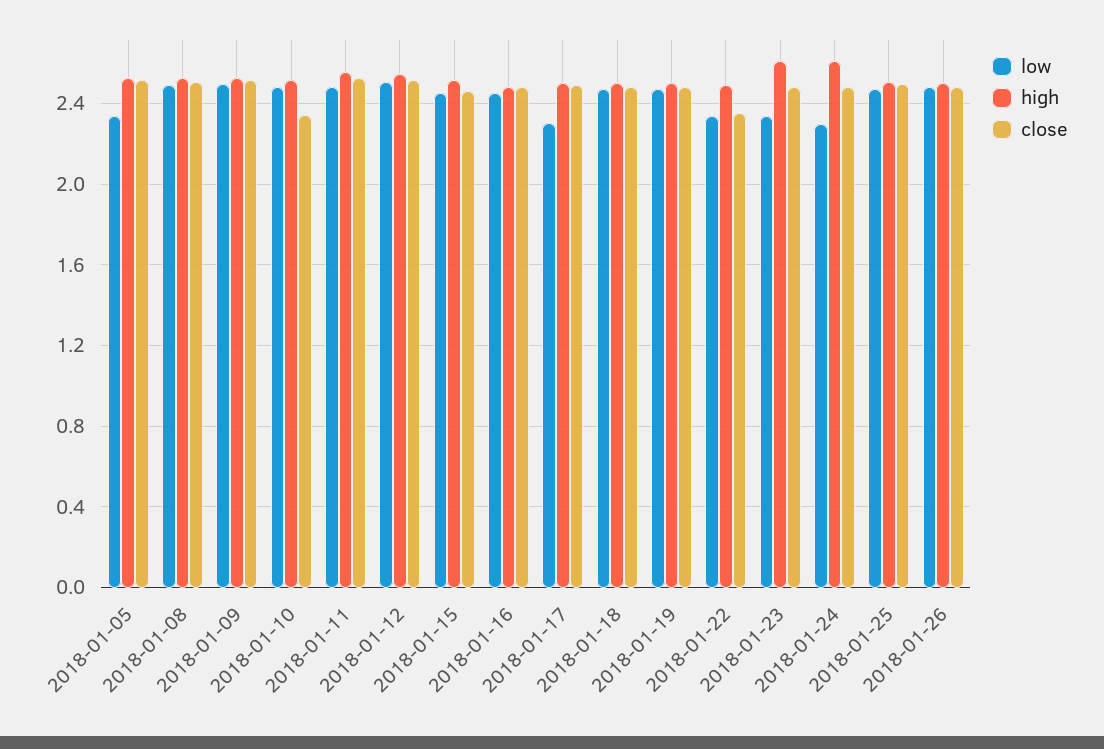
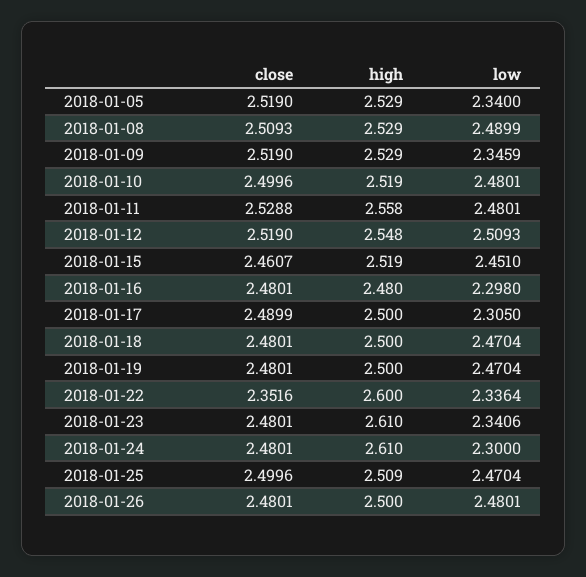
low, 2018-01-09: 2.5 -> 2.3459
close, 2018-01-10: 2.35 -> 2.4996
low, 2018-01-16: 2.45 -> 2.298
high, 2018-01-22: 2.5 -> 2.6

